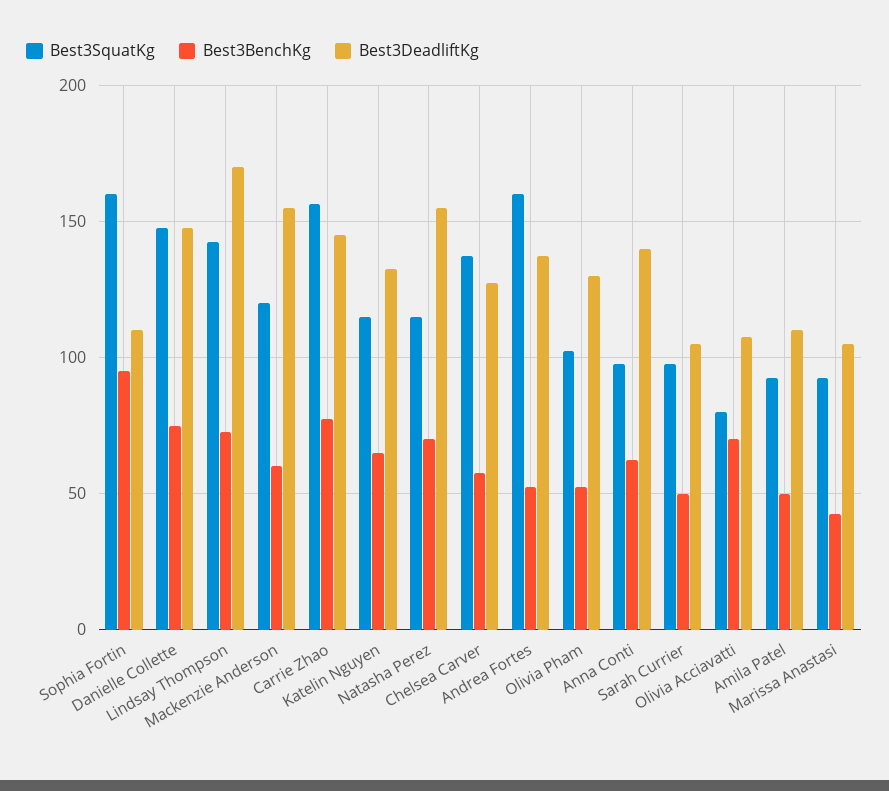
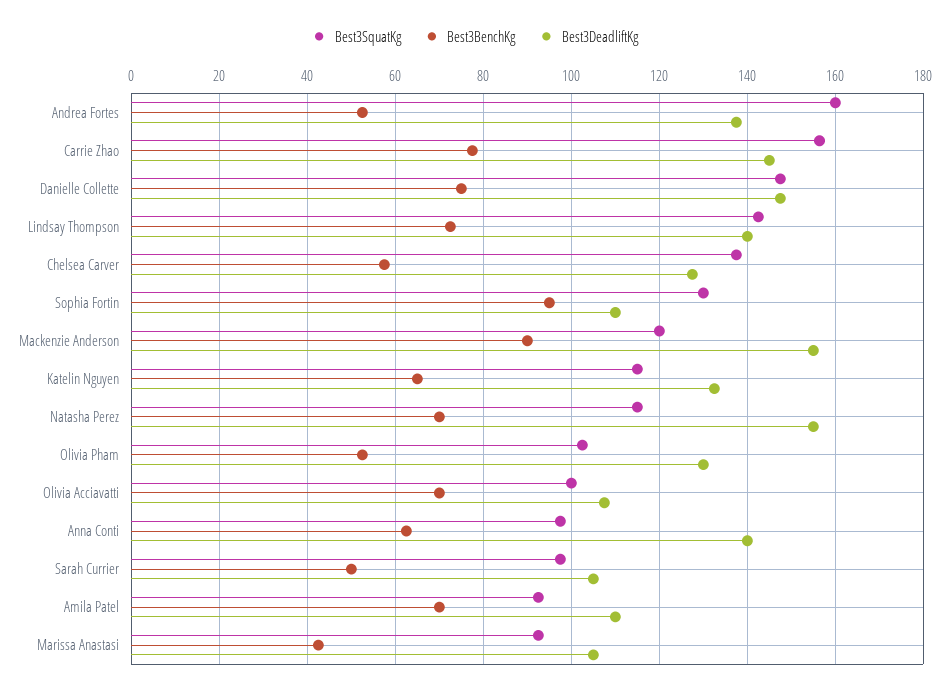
Best3SquatKg, Sophia Fortin: 160 -> 130
Best3DeadliftKg, Lindsay Thompson: 170 -> 140
Best3BenchKg, Mackenzie Anderson: 60 -> 90
Best3SquatKg, Olivia Acciavatti: 80 -> 100
Best3BenchKg, Amila Patel: 50 -> 70

